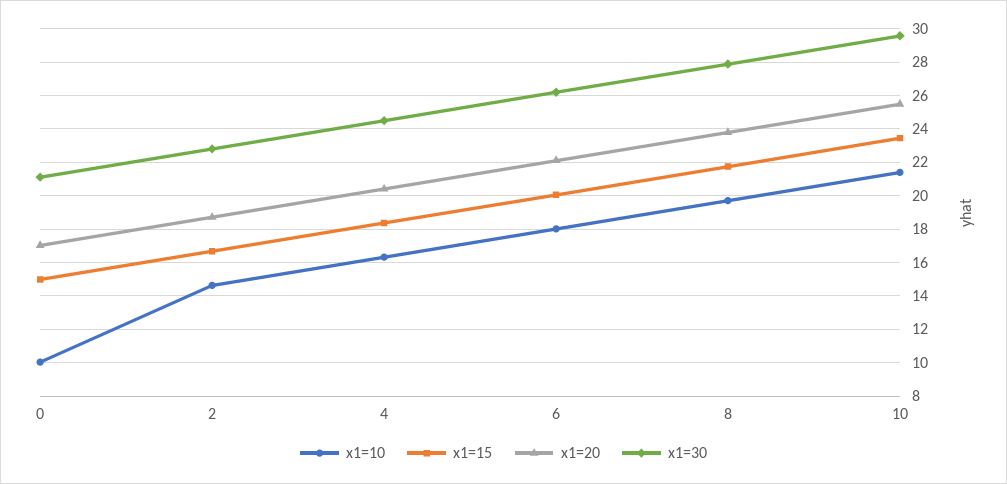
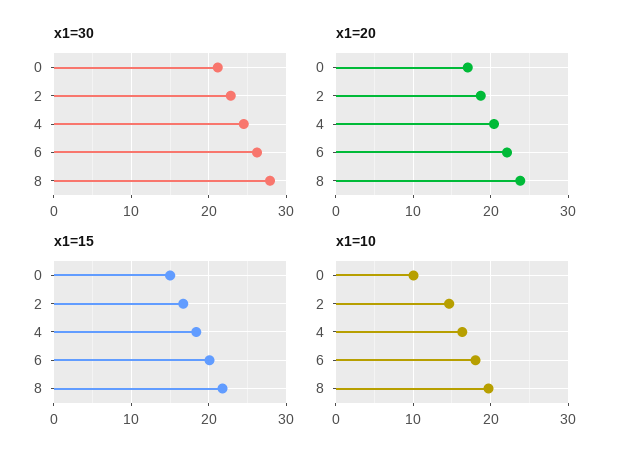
x1=10, 10: 21.5 -> none
x1=15, 10: 23.5 -> none
x1=20, 10: 25.5 -> none
x1=30, 10: 29.5 -> none

